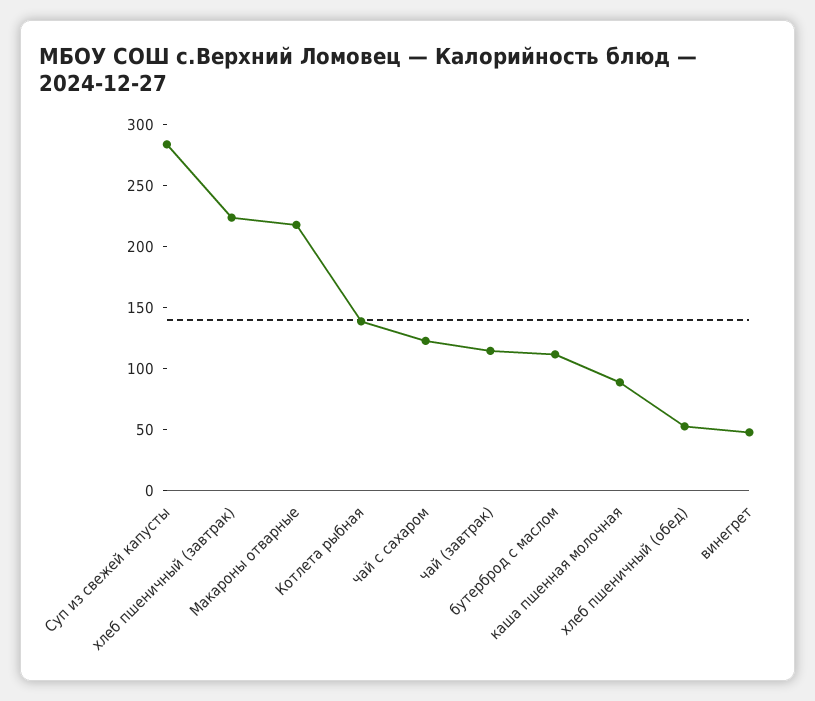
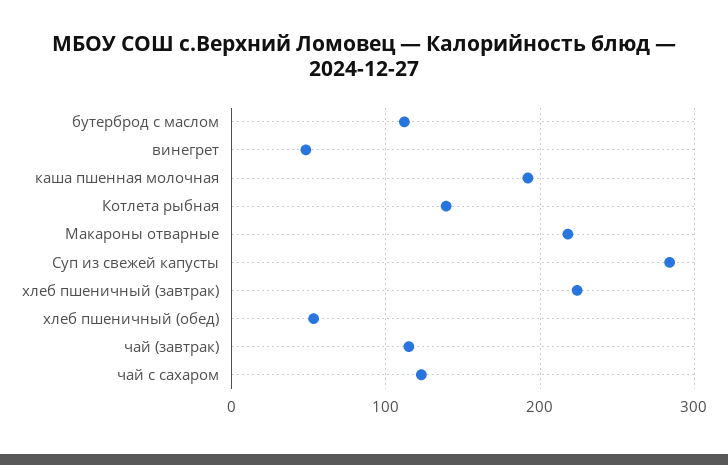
каша пшенная молочная: 90 -> 190

